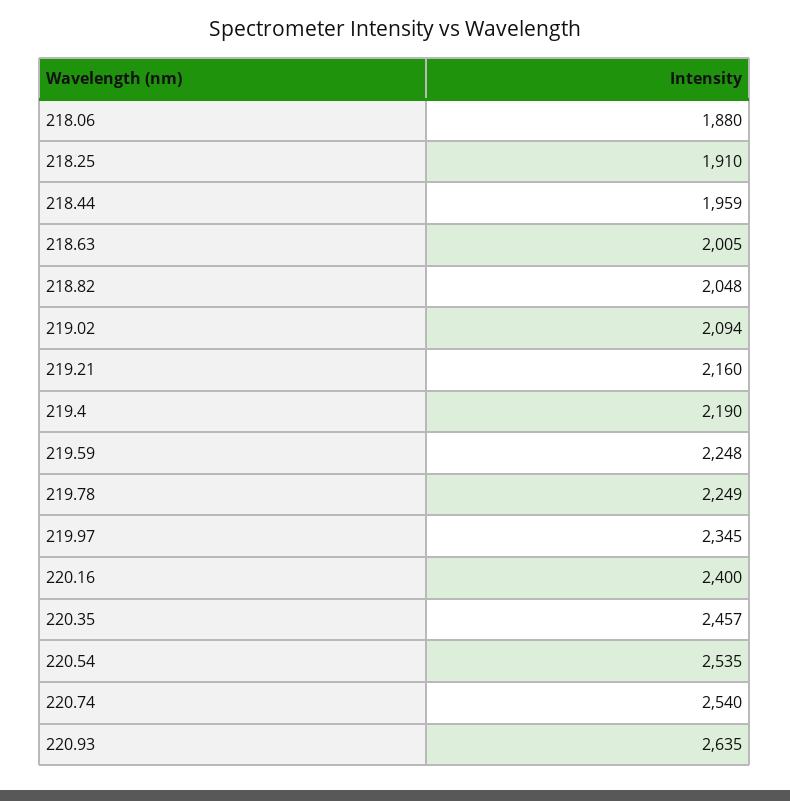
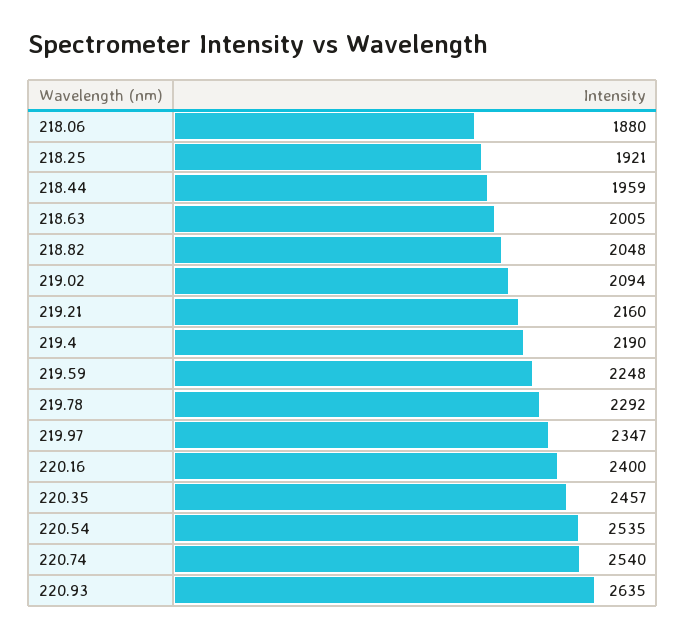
218.25: 1910 -> 1921
219.78: 2249 -> 2292
219.97: 2345 -> 2347

